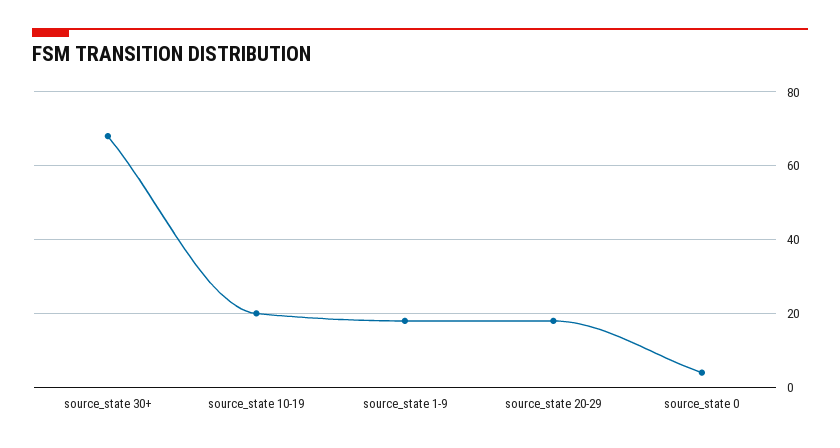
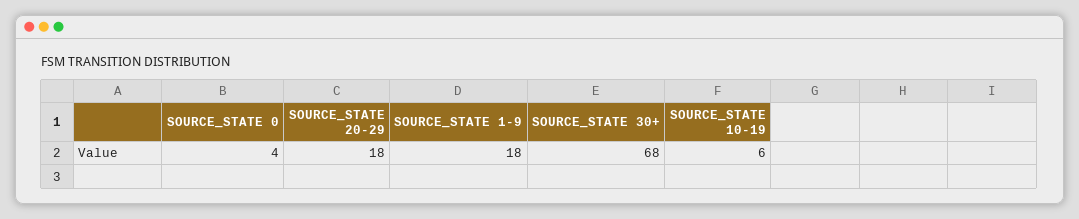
source_state 10-19: 20 -> 6

